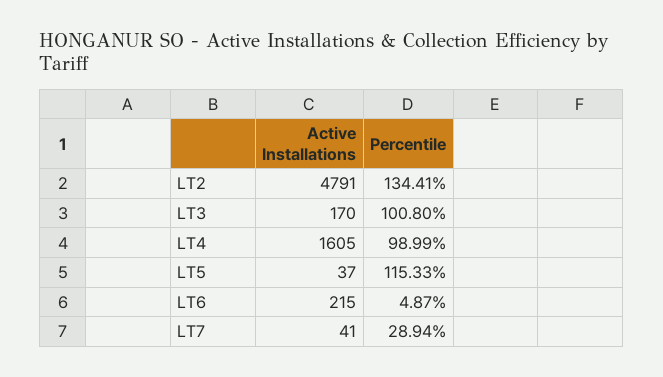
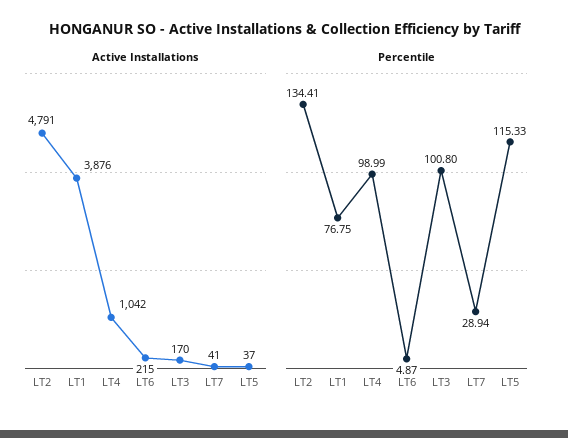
Active Installations, LT4: 1605 -> 1042
Active Installations, LT1: none -> 3876
Percentile, LT1: none -> 76.75

